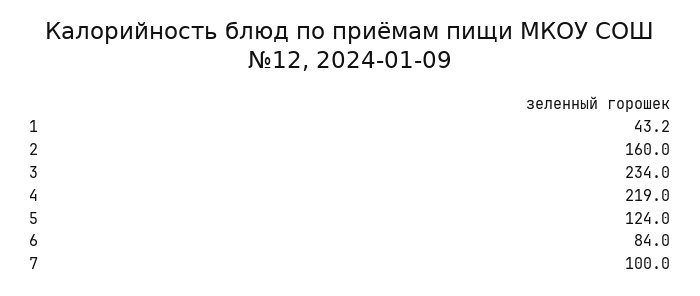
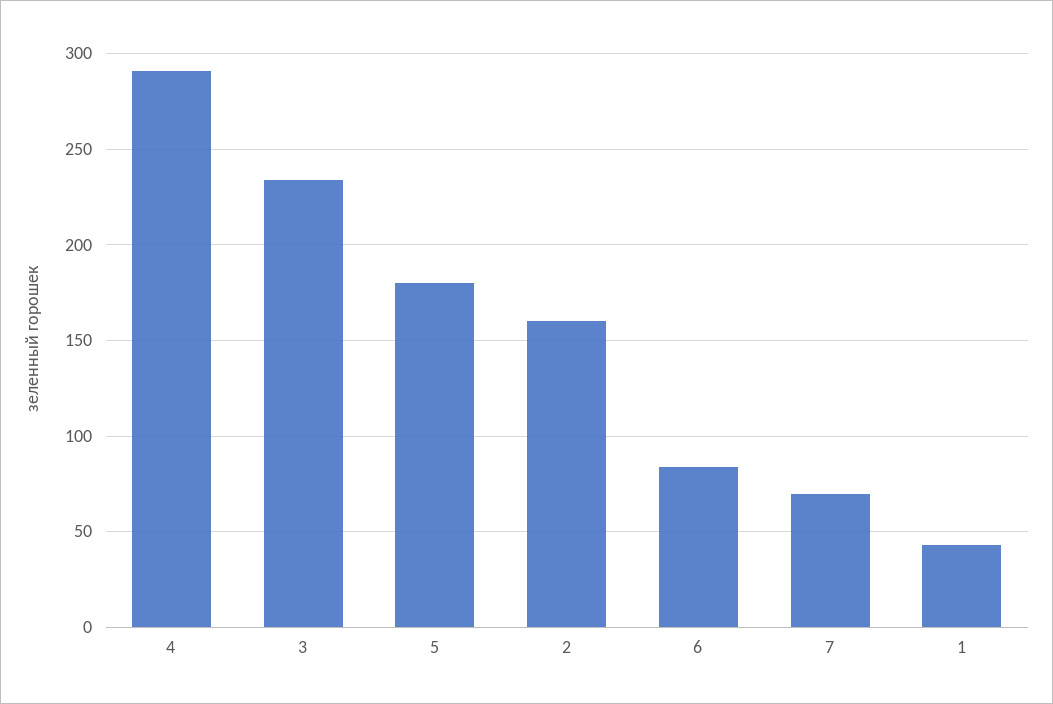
4: 219 -> 290
5: 124 -> 180
7: 100 -> 70

